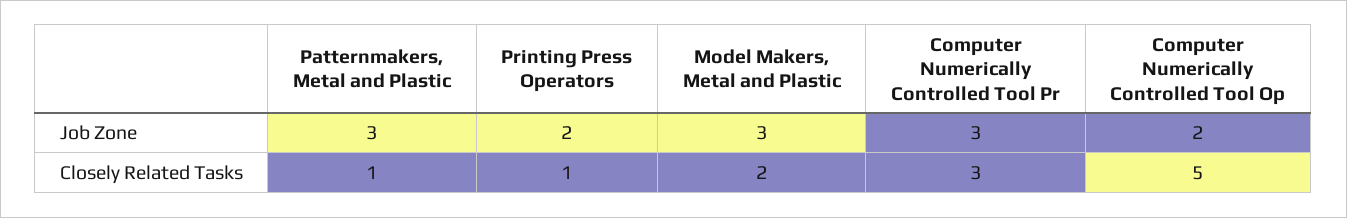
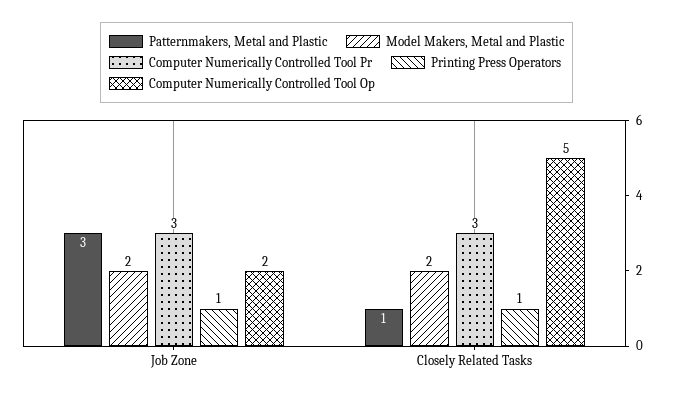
Printing Press Operators, Job Zone: 2 -> 1
Model Makers, Metal and Plastic, Job Zone: 3 -> 2

